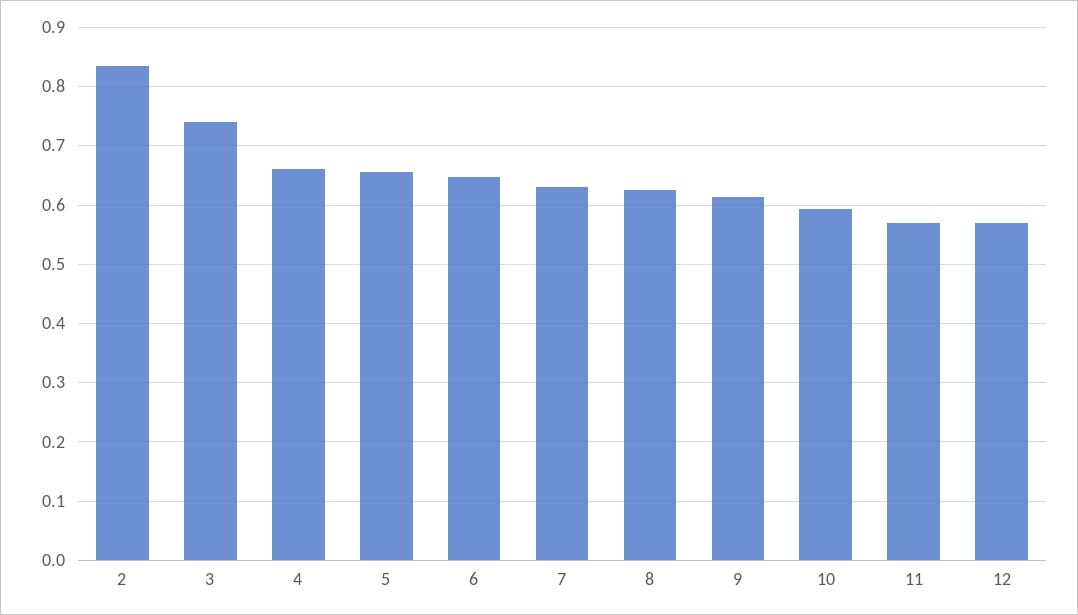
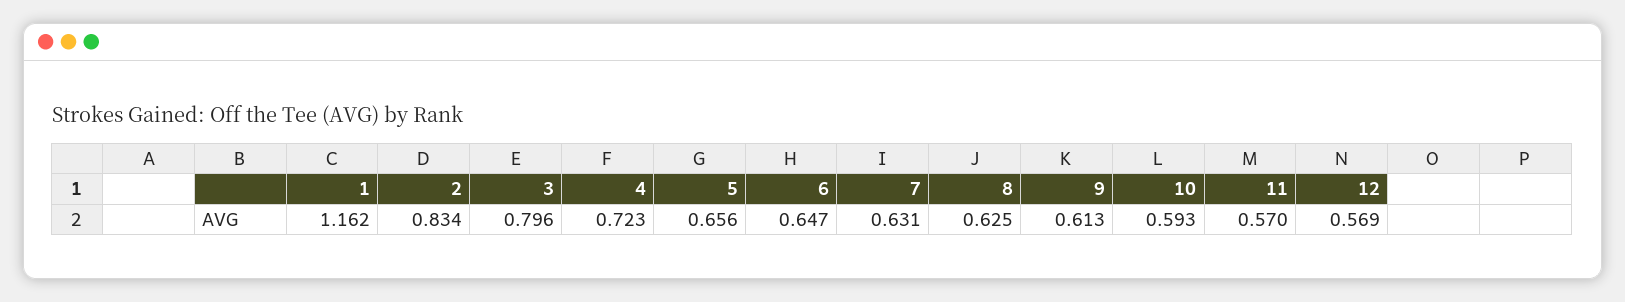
3: 0.74 -> 0.796
4: 0.66 -> 0.723
1: none -> 1.162

